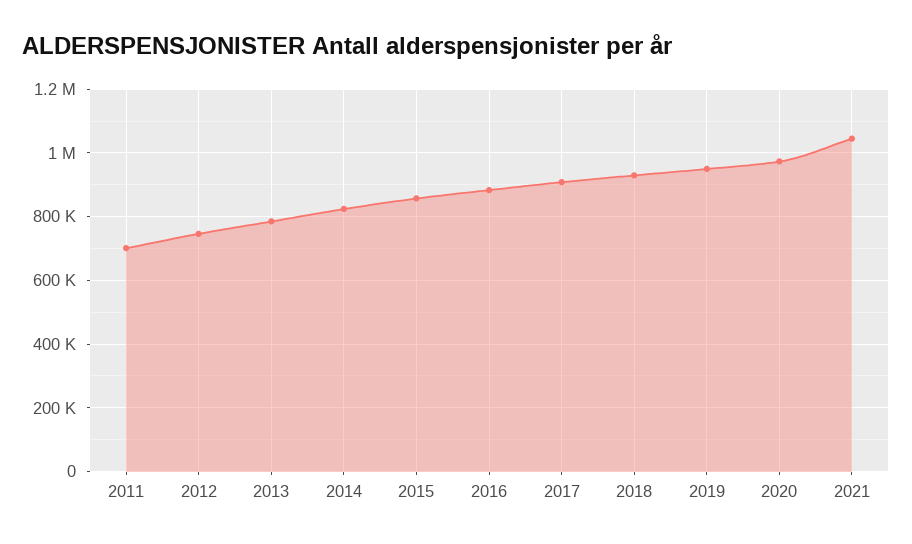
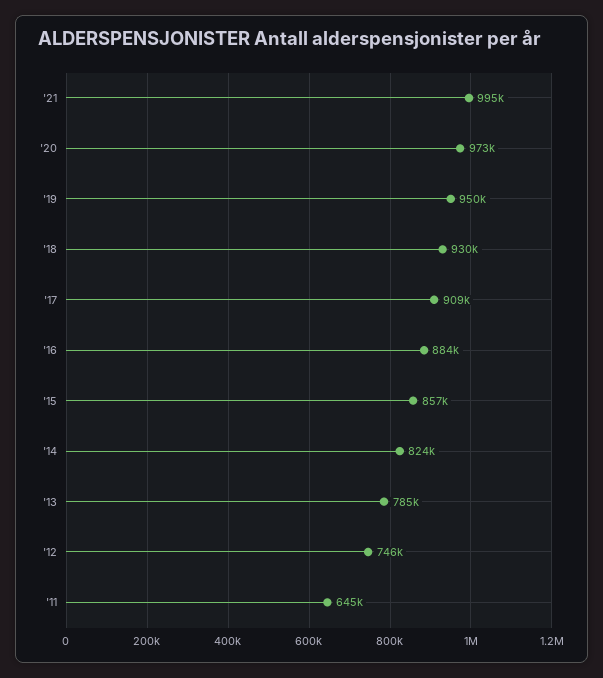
2011: 700000 -> 645000
2021: 1040000 -> 995000

